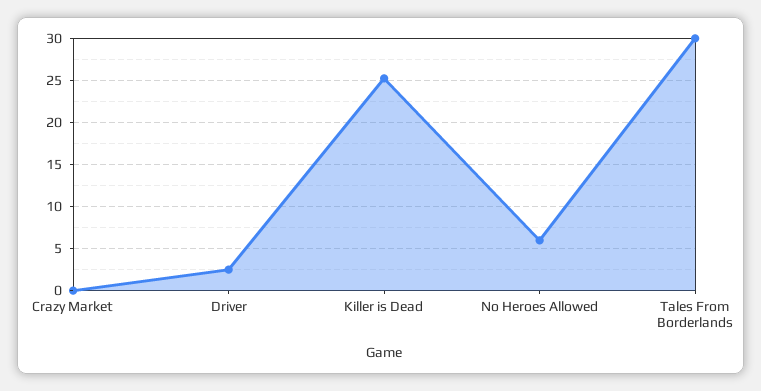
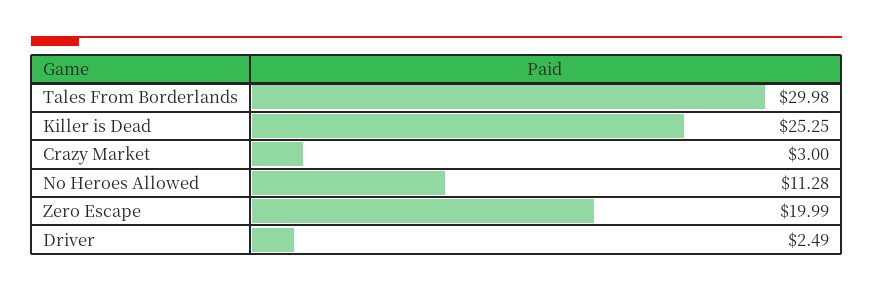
Crazy Market: 0 -> 3
No Heroes Allowed: 6 -> 11.28
Zero Escape: none -> 19.99

